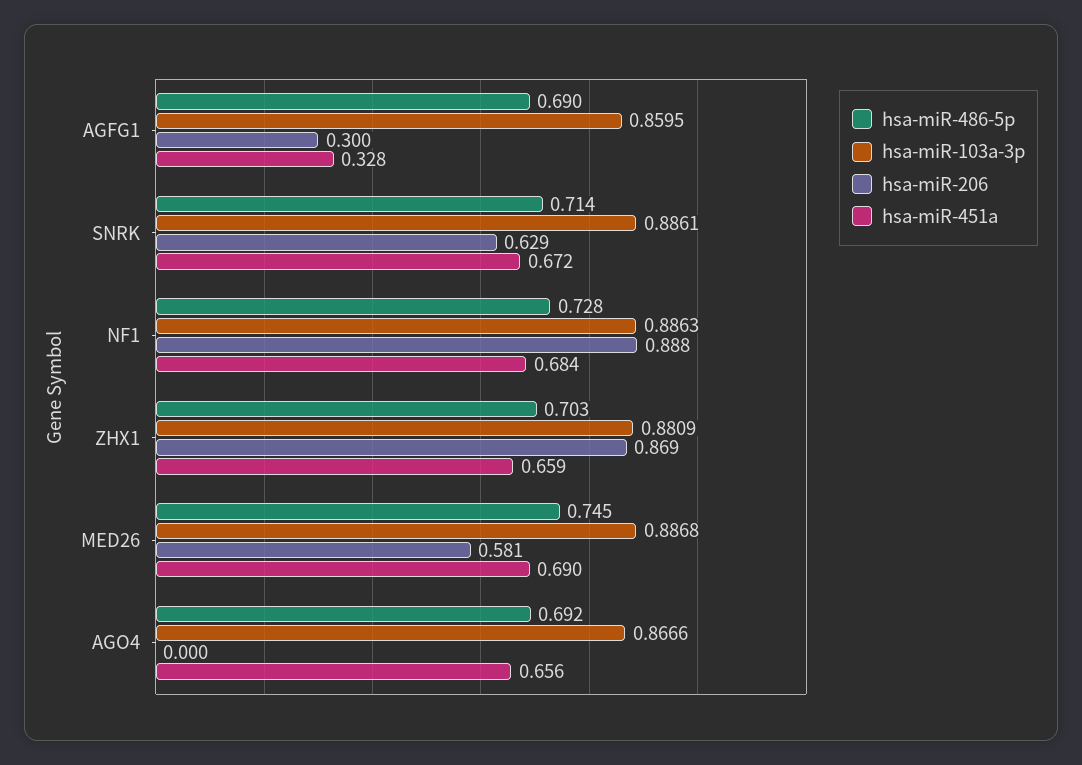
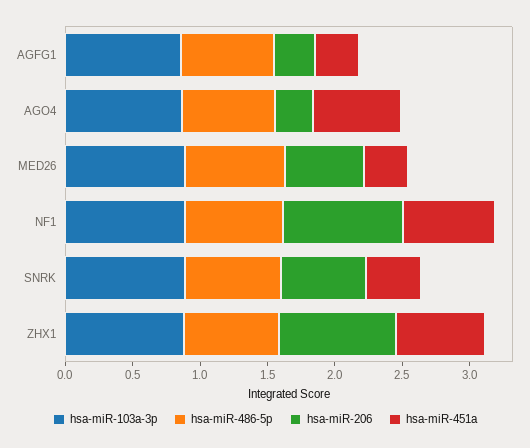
hsa-miR-451a, SNRK: 0.672 -> 0.4
hsa-miR-451a, MED26: 0.69 -> 0.3
hsa-miR-206, AGO4: 0 -> 0.3

